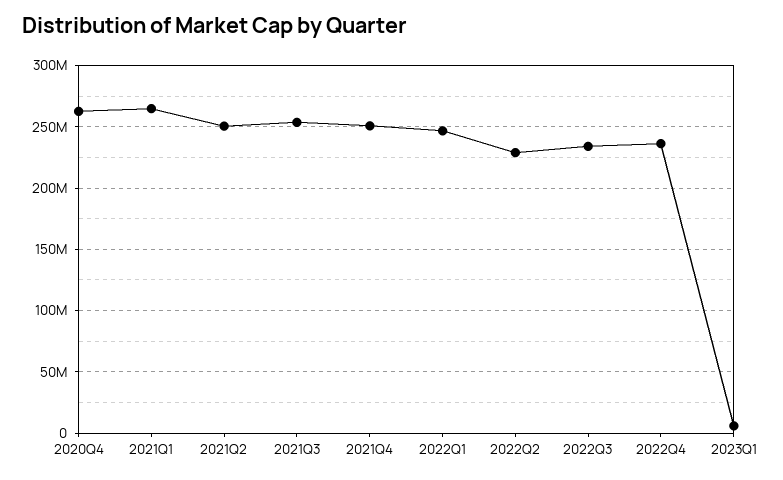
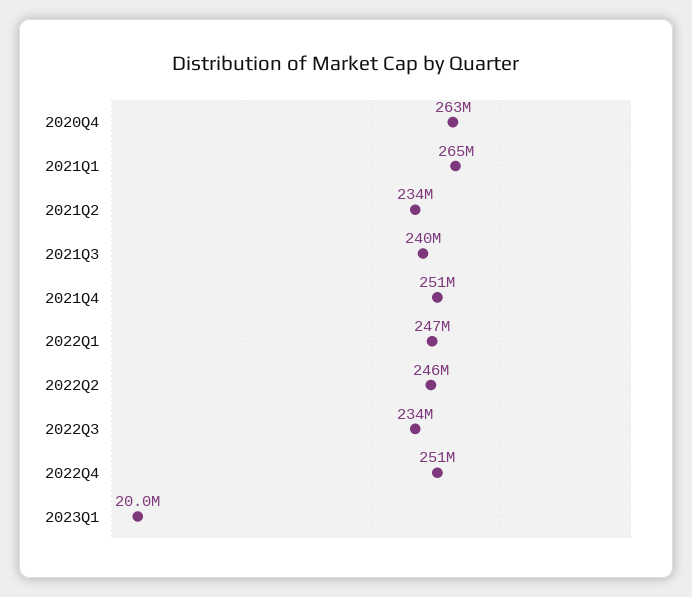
2021Q2: 250000000 -> 234000000
2021Q3: 255000000 -> 240000000
2022Q2: 230000000 -> 246000000
2022Q4: 235000000 -> 251000000
2023Q1: 5000000 -> 20000000

